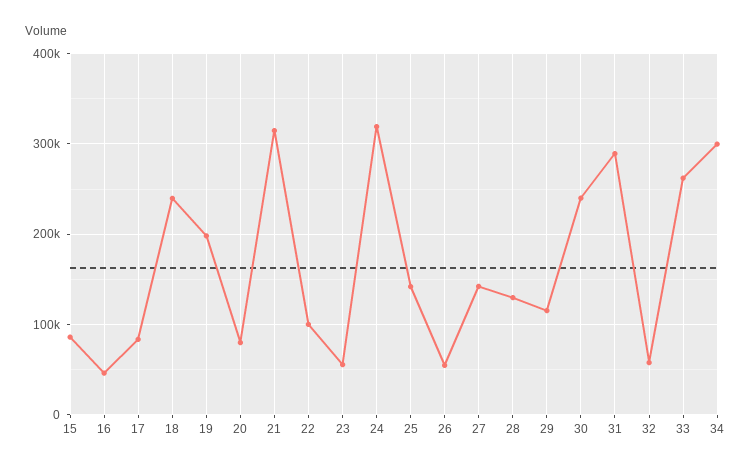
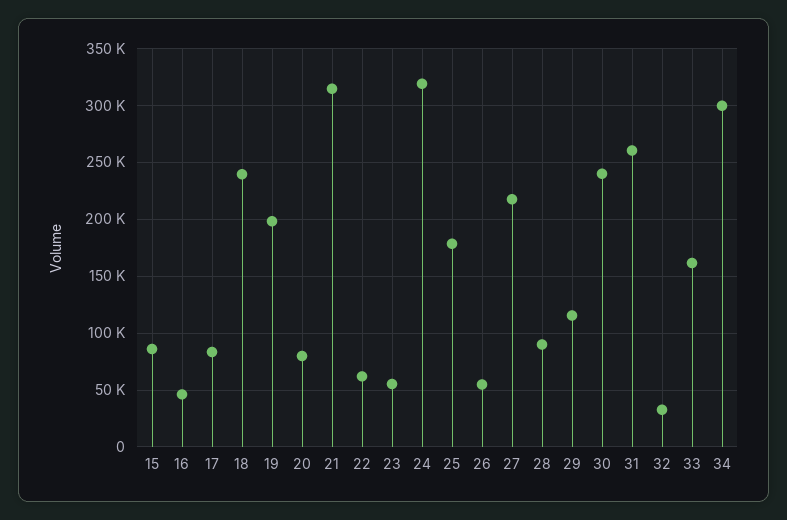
22: 100000 -> 60000
25: 140000 -> 180000
27: 140000 -> 220000
28: 130000 -> 90000
31: 290000 -> 260000
32: 60000 -> 30000
33: 260000 -> 160000

